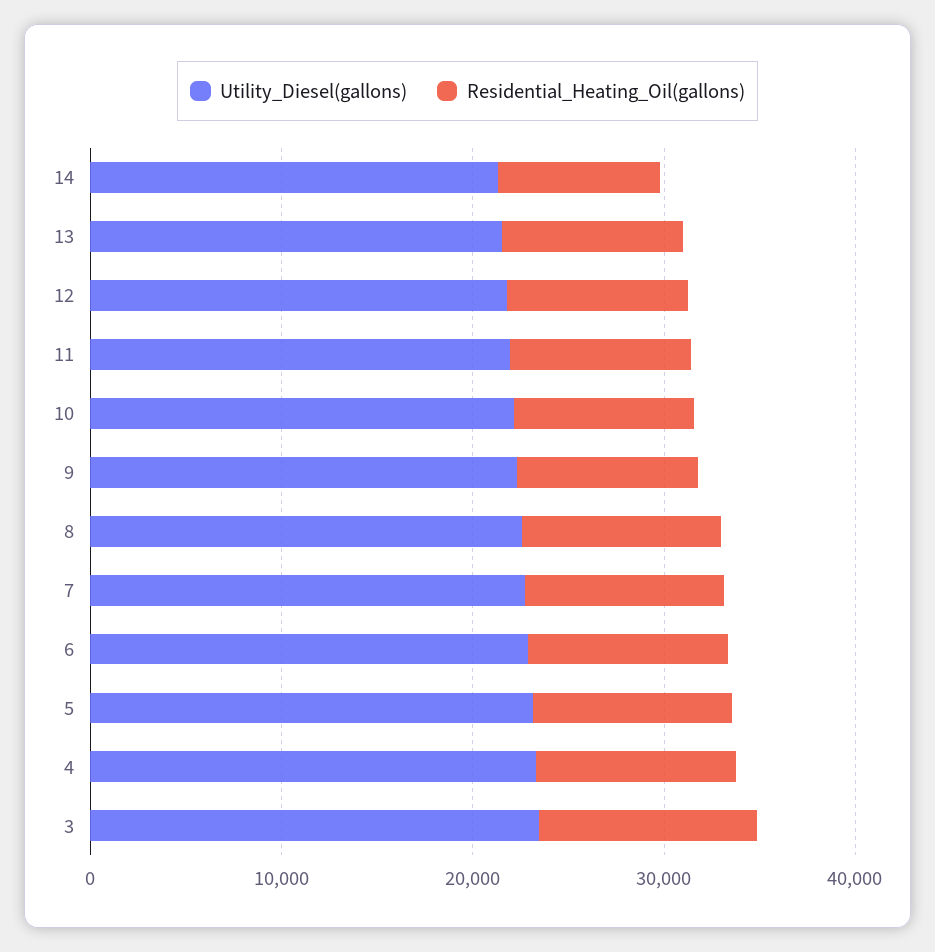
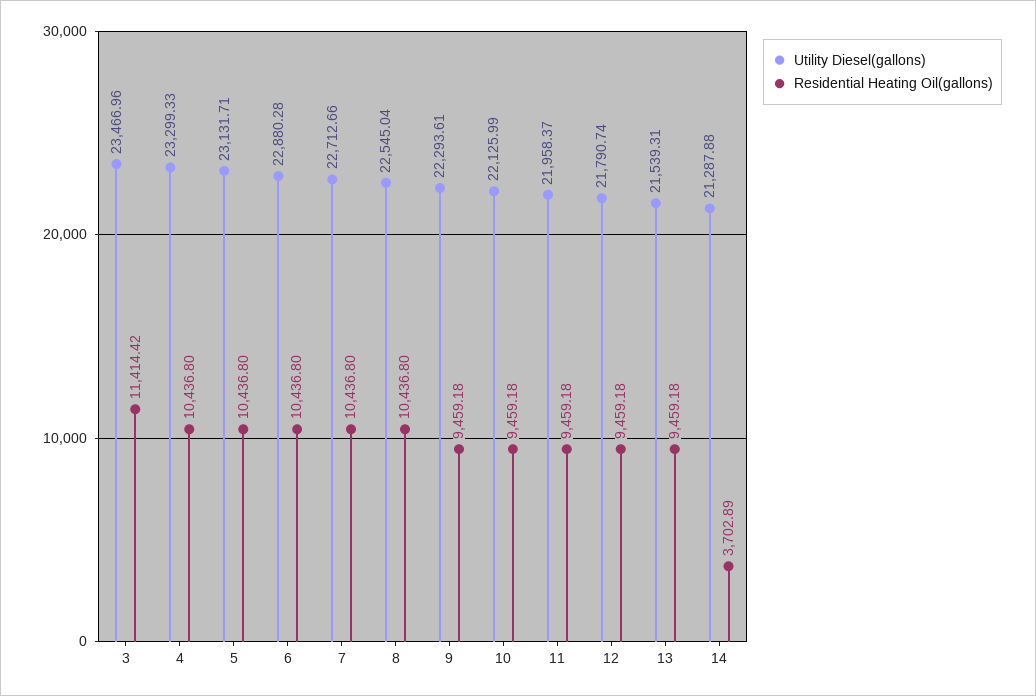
Residential_Heating_Oil(gallons), 14: 8000 -> 3702.89

